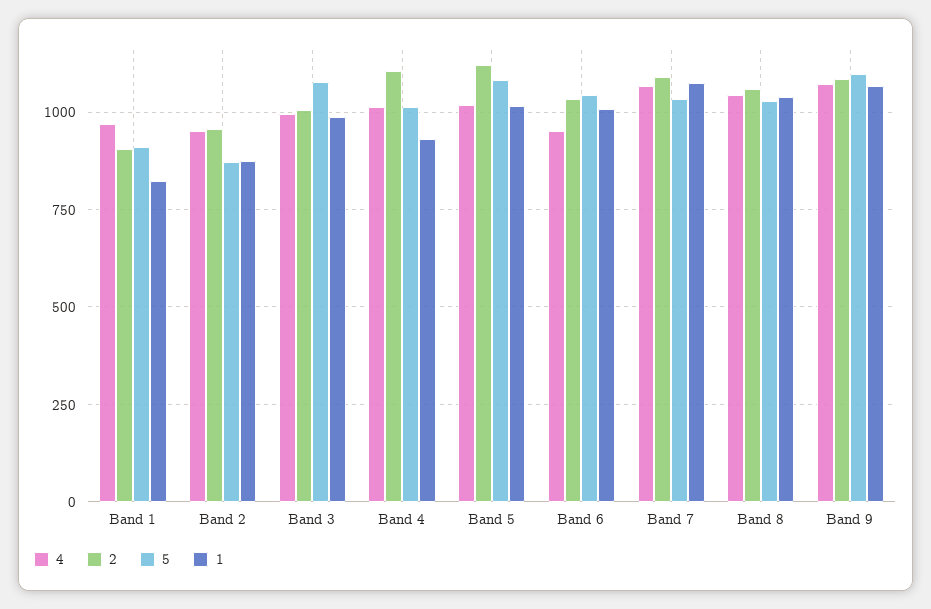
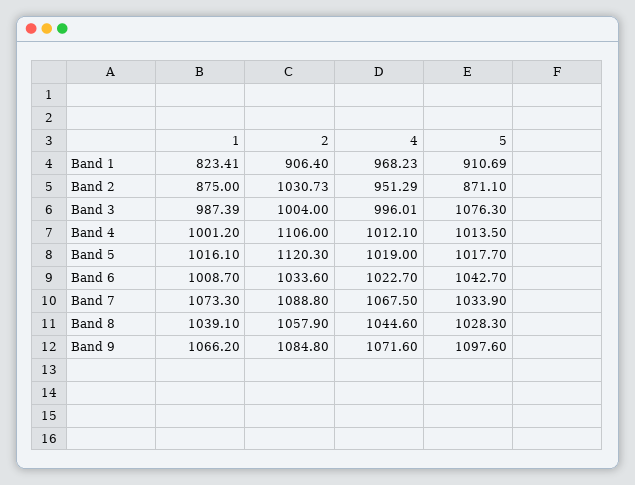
2, Band 2: 950 -> 1030.73
1, Band 4: 925 -> 1001.2
5, Band 5: 1075 -> 1017.7
4, Band 6: 950 -> 1022.7

